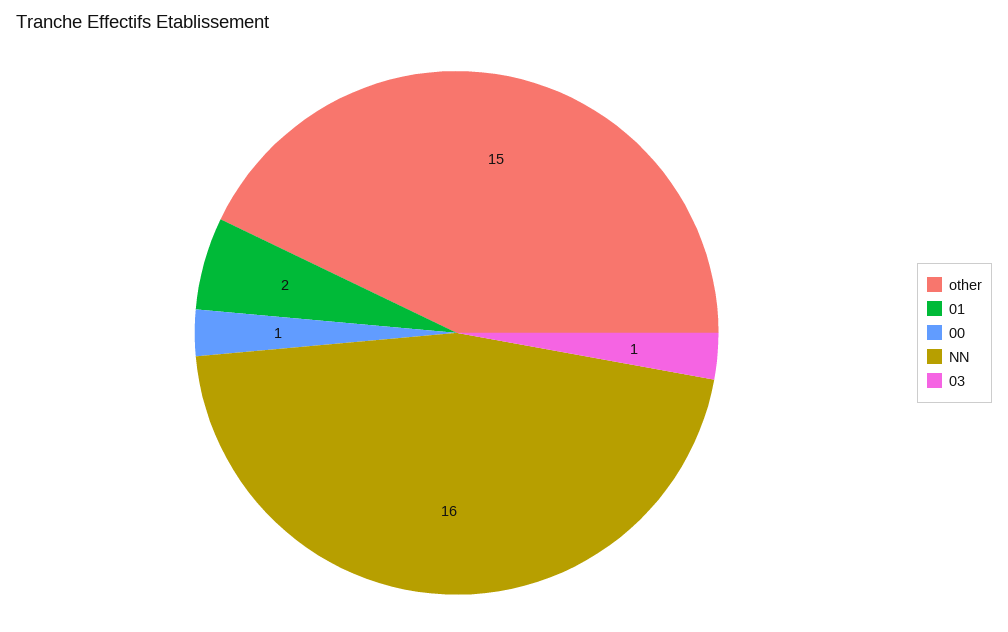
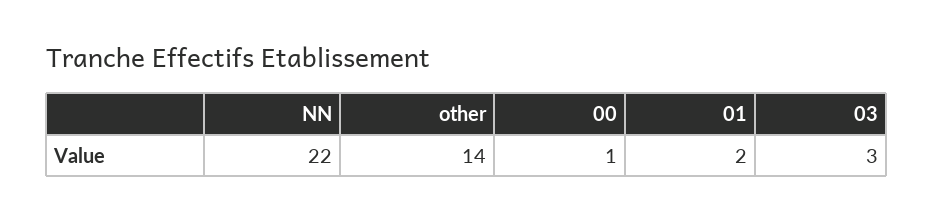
other: 15 -> 14
NN: 16 -> 22
03: 1 -> 3

